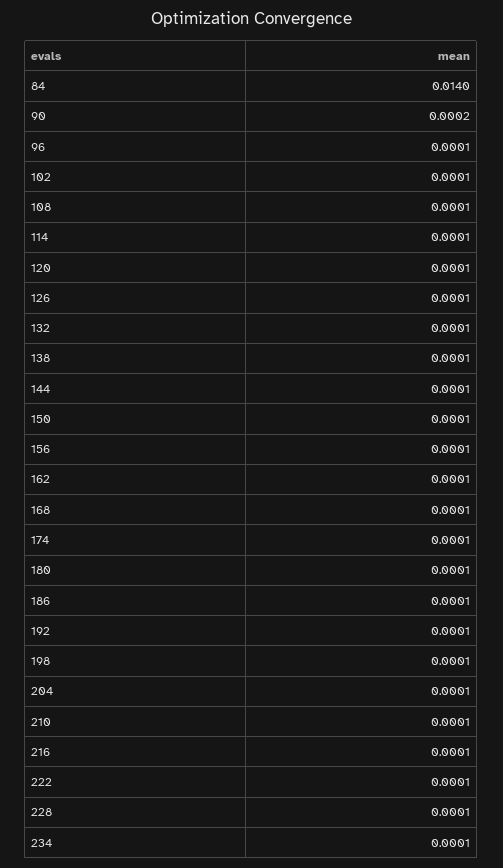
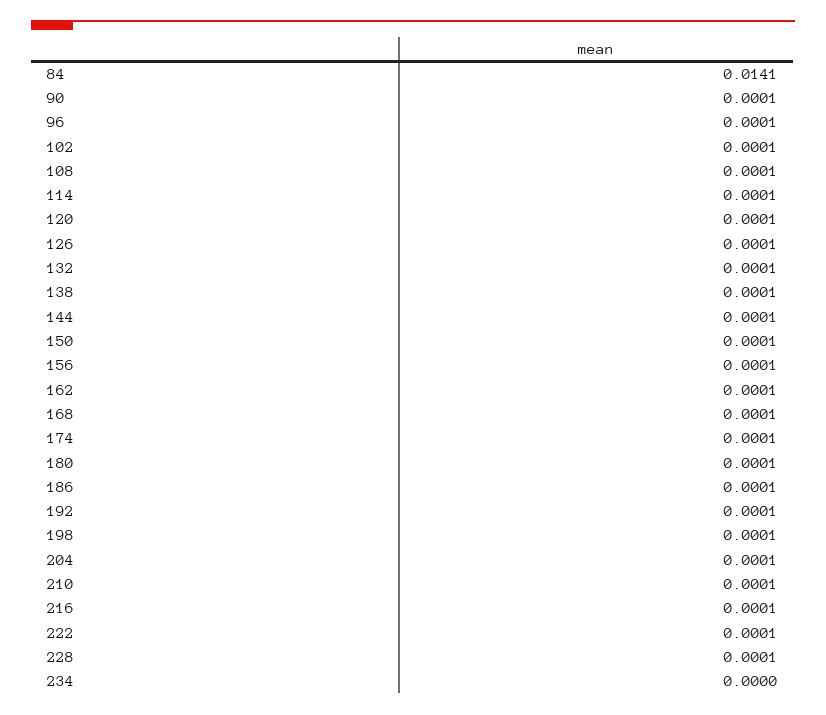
84: 0.014 -> 0.0141
90: 0.0002 -> 0.0001
234: 0.0001 -> 0

